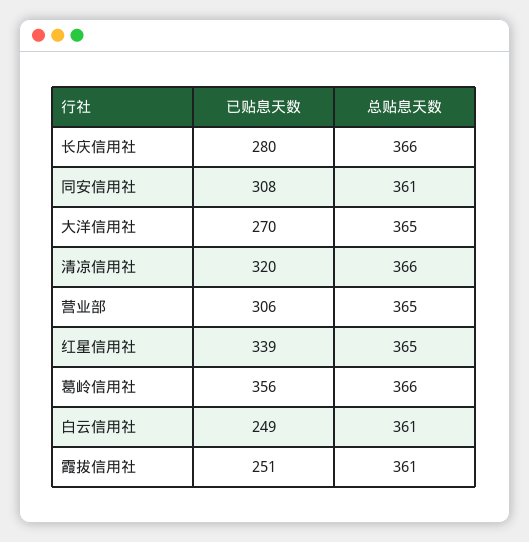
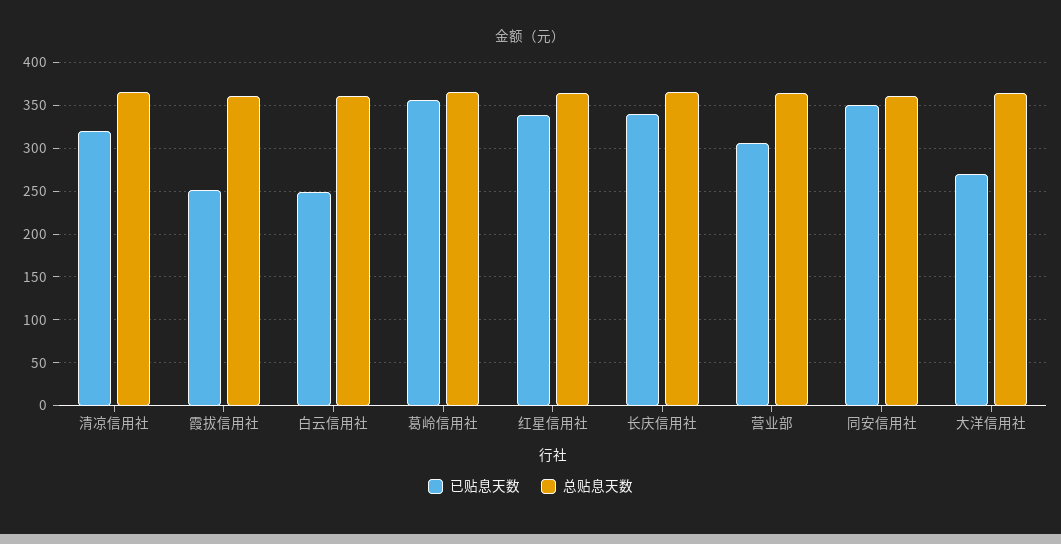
已贴息天数, 长庆信用社: 280 -> 340
已贴息天数, 同安信用社: 308 -> 350

